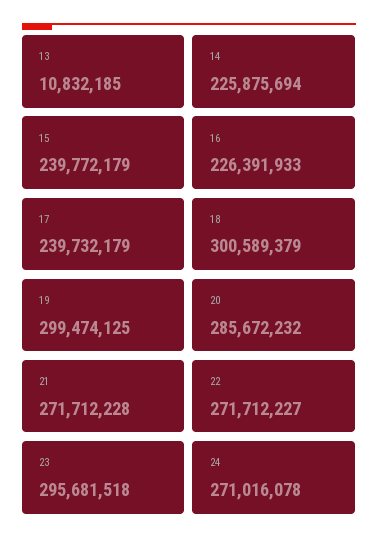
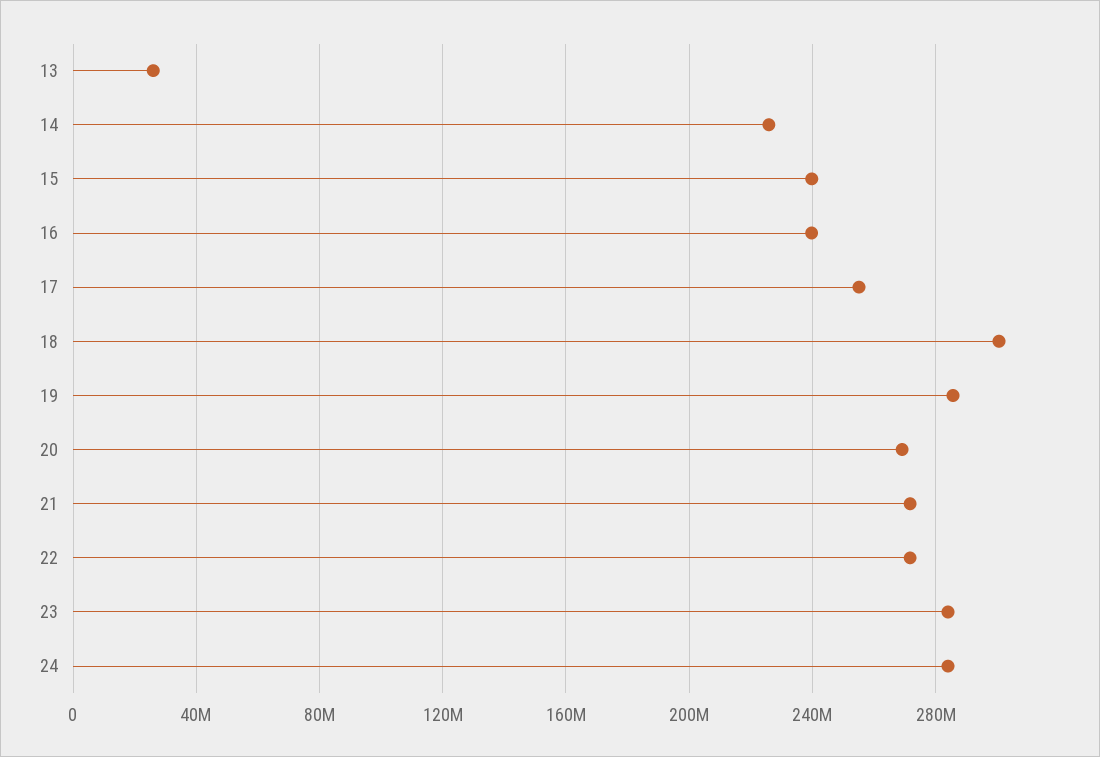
13: 10832185 -> 25000000
16: 226391933 -> 240000000
17: 239732179 -> 255000000
19: 299474125 -> 285000000
20: 285672232 -> 270000000
23: 295681518 -> 285000000
24: 271016078 -> 285000000

